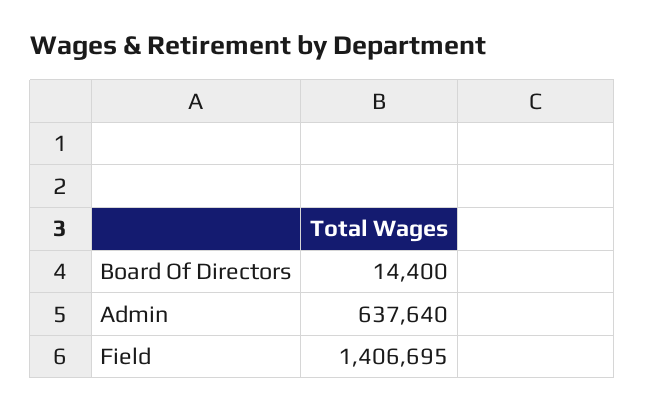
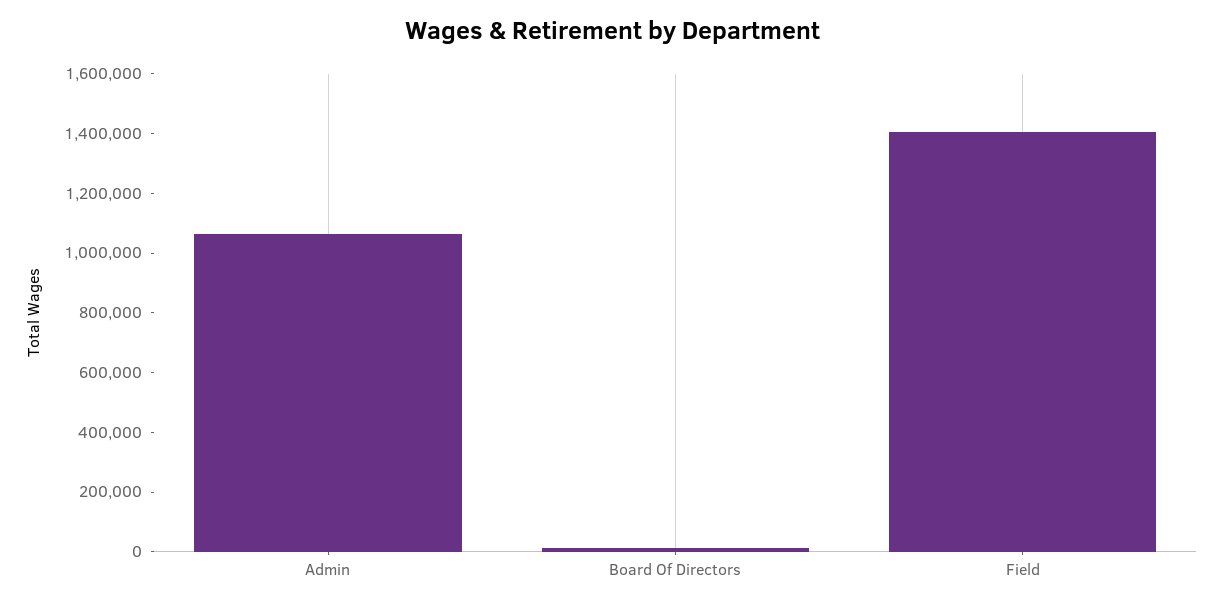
Admin: 637640 -> 1050000

